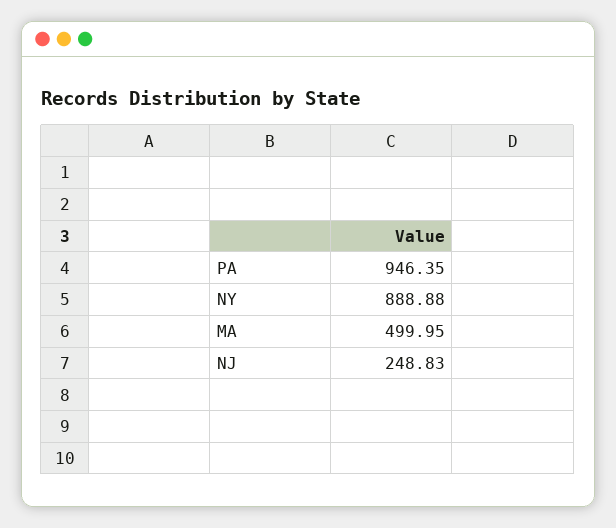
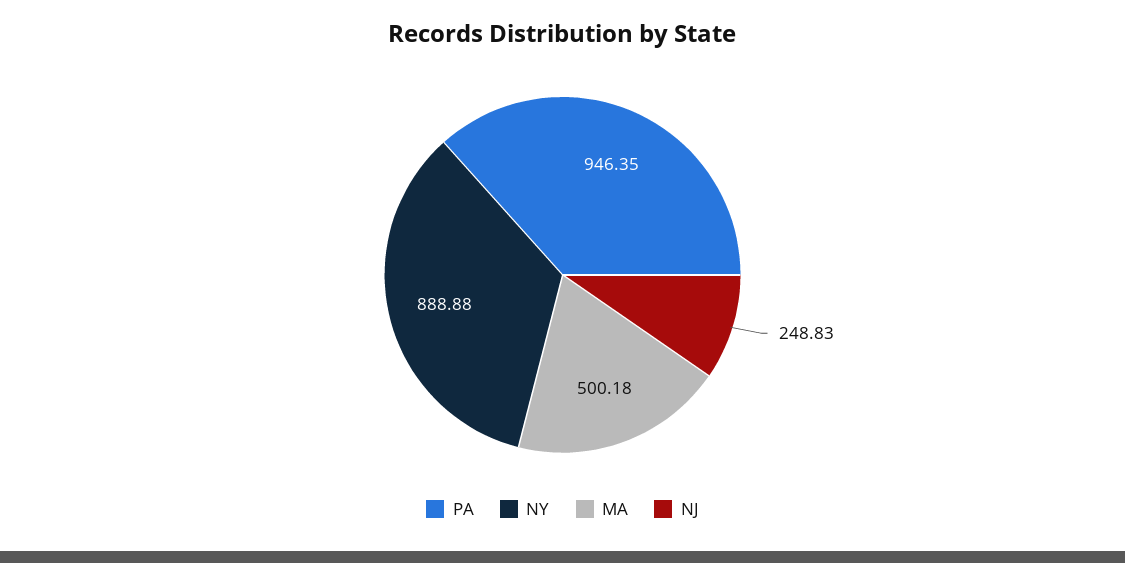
MA: 499.95 -> 500.18

